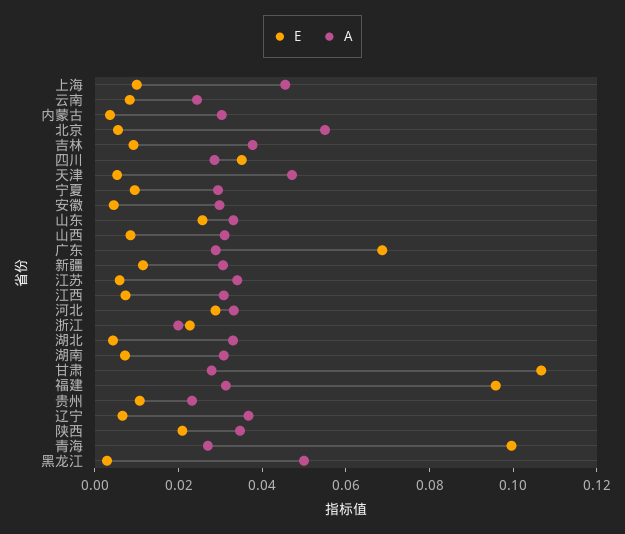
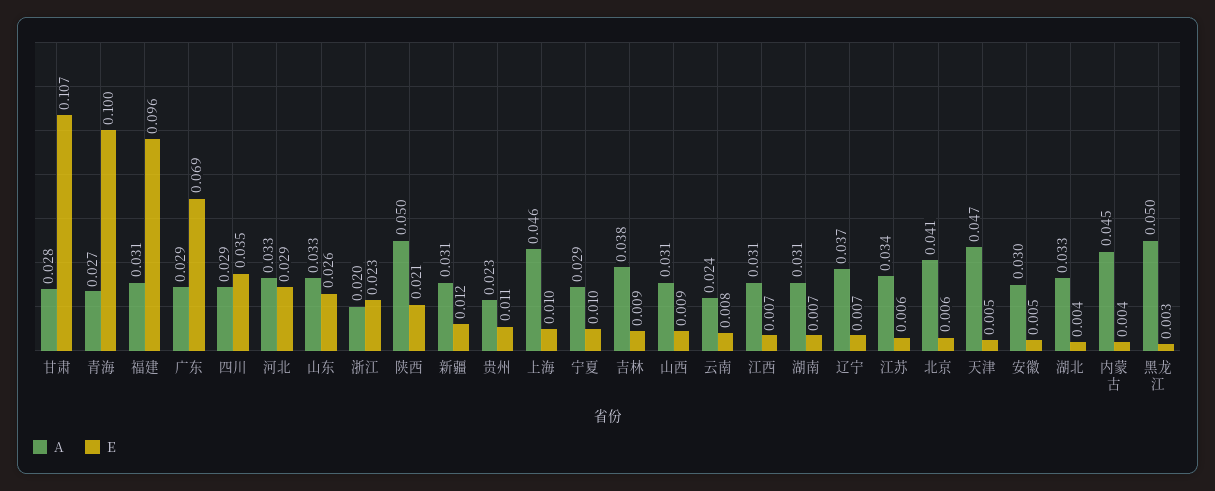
A, 内蒙古: 0.03 -> 0.045
A, 北京: 0.055 -> 0.041
A, 陕西: 0.035 -> 0.05

